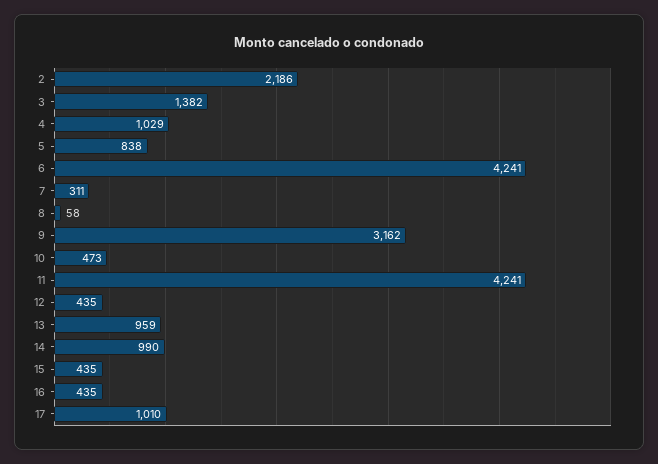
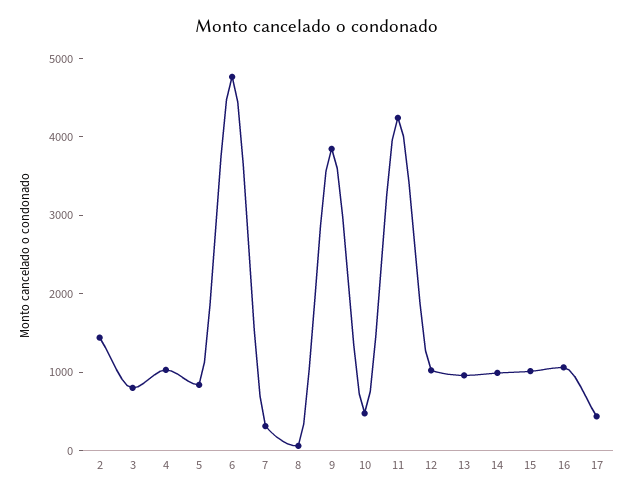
2: 2186 -> 1400
3: 1382 -> 800
6: 4241 -> 4800
9: 3162 -> 3800
12: 435 -> 1000
15: 435 -> 1000
16: 435 -> 1000
17: 1010 -> 400

